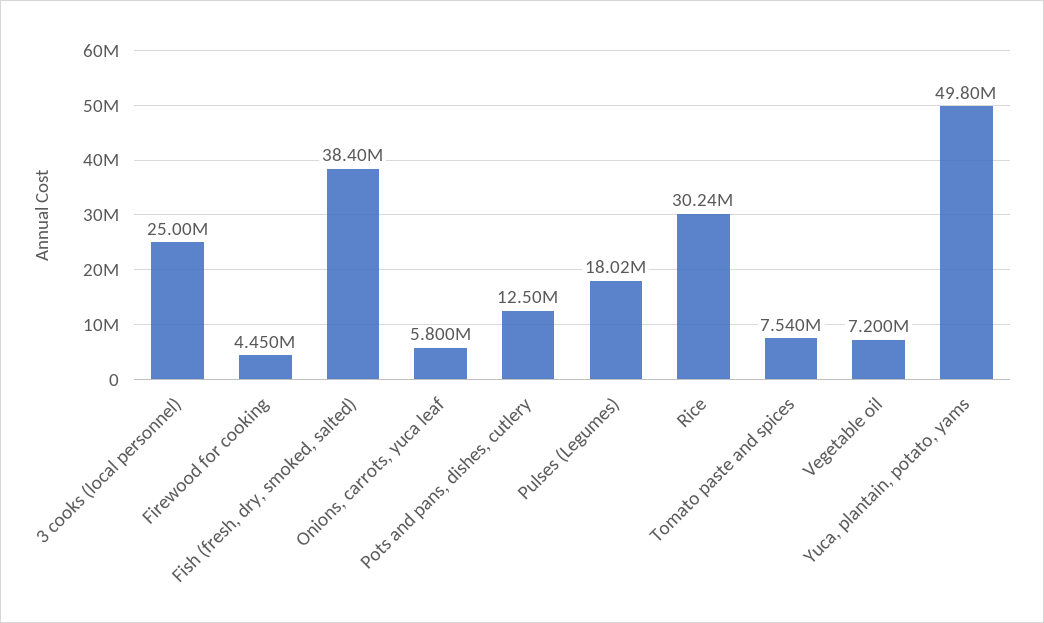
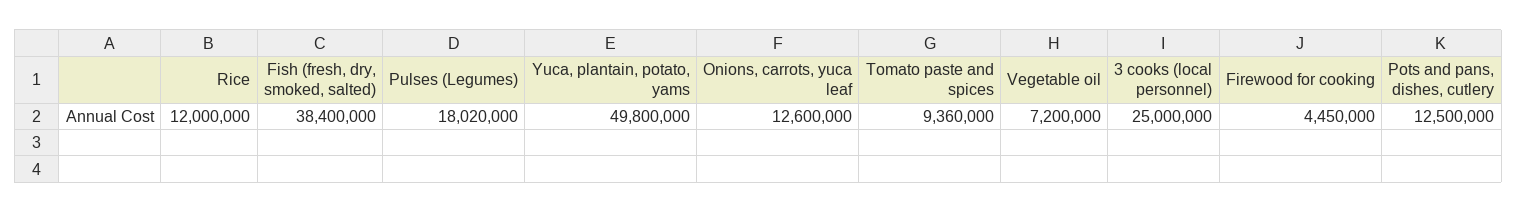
Onions, carrots, yuca leaf: 5800000 -> 12600000
Rice: 30240000 -> 12000000
Tomato paste and spices: 7540000 -> 9360000

